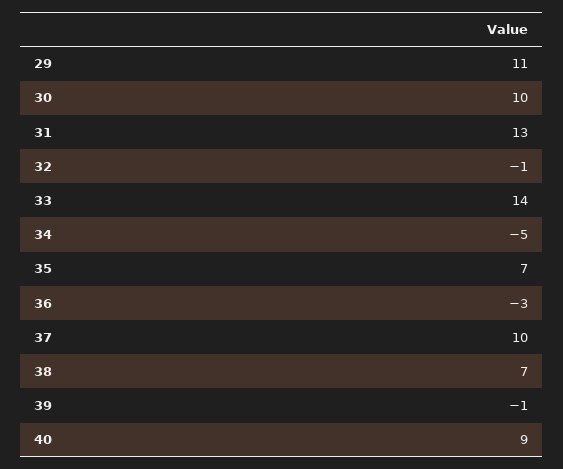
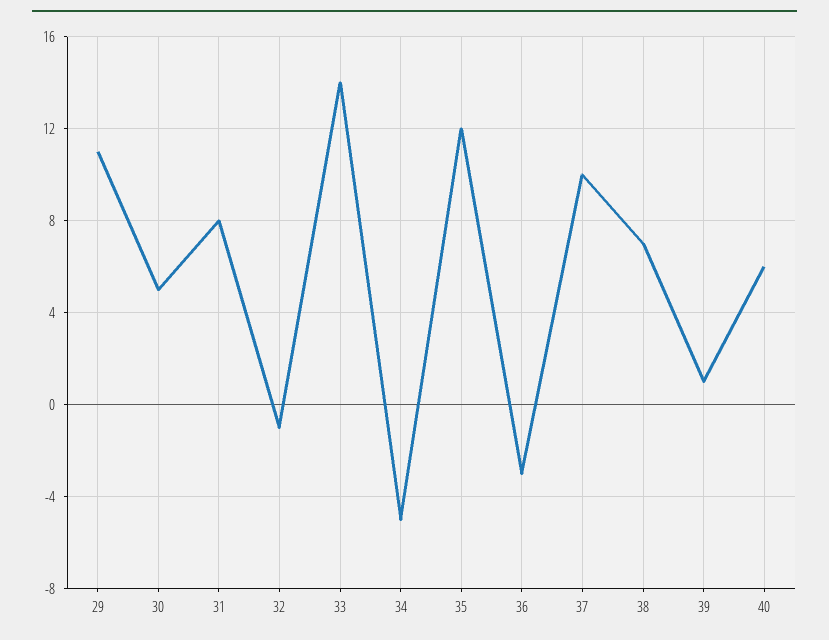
30: 10 -> 5
31: 13 -> 8
35: 7 -> 12
39: -1 -> 1
40: 9 -> 6

